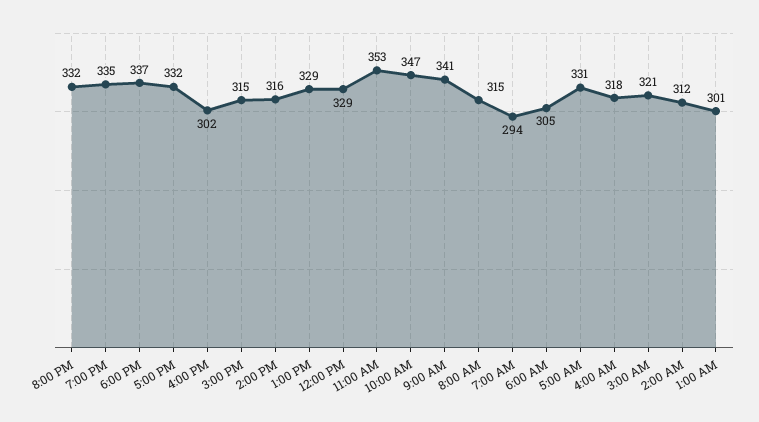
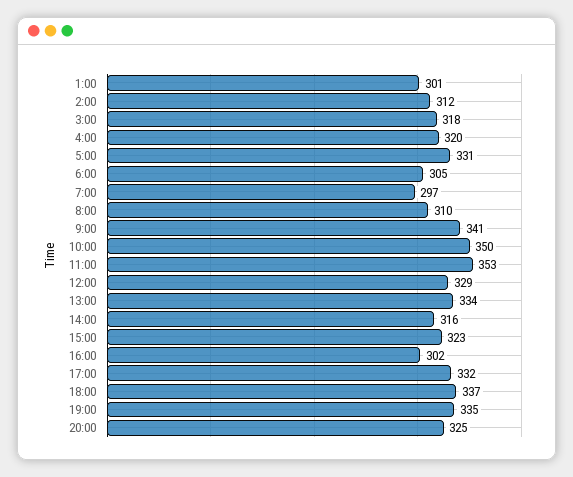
8:00 PM: 332 -> 325
3:00 PM: 315 -> 323
1:00 PM: 329 -> 334
10:00 AM: 347 -> 350
8:00 AM: 315 -> 310
7:00 AM: 294 -> 297
4:00 AM: 318 -> 320
3:00 AM: 321 -> 318

